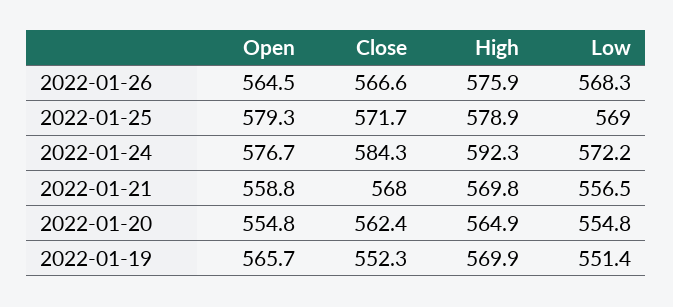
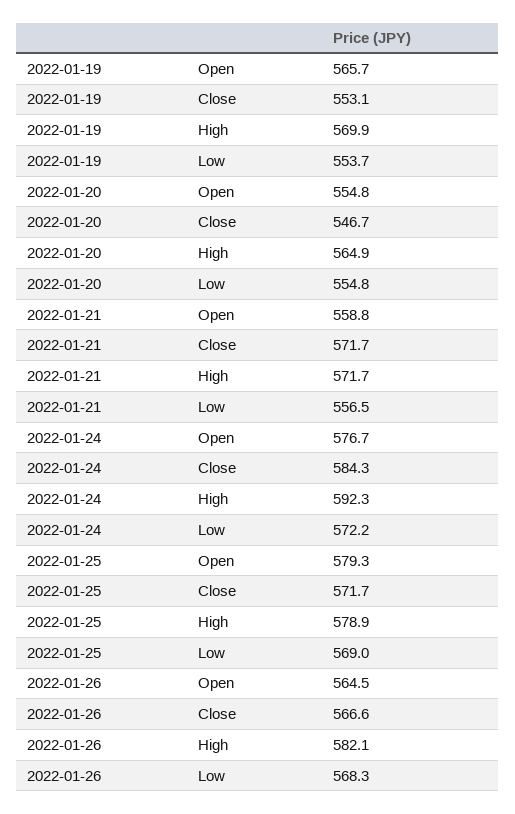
High, 2022-01-26: 575.9 -> 582.1
Close, 2022-01-21: 568 -> 571.7
High, 2022-01-21: 569.8 -> 571.7
Close, 2022-01-20: 562.4 -> 546.7
Close, 2022-01-19: 552.3 -> 553.1
Low, 2022-01-19: 551.4 -> 553.7

